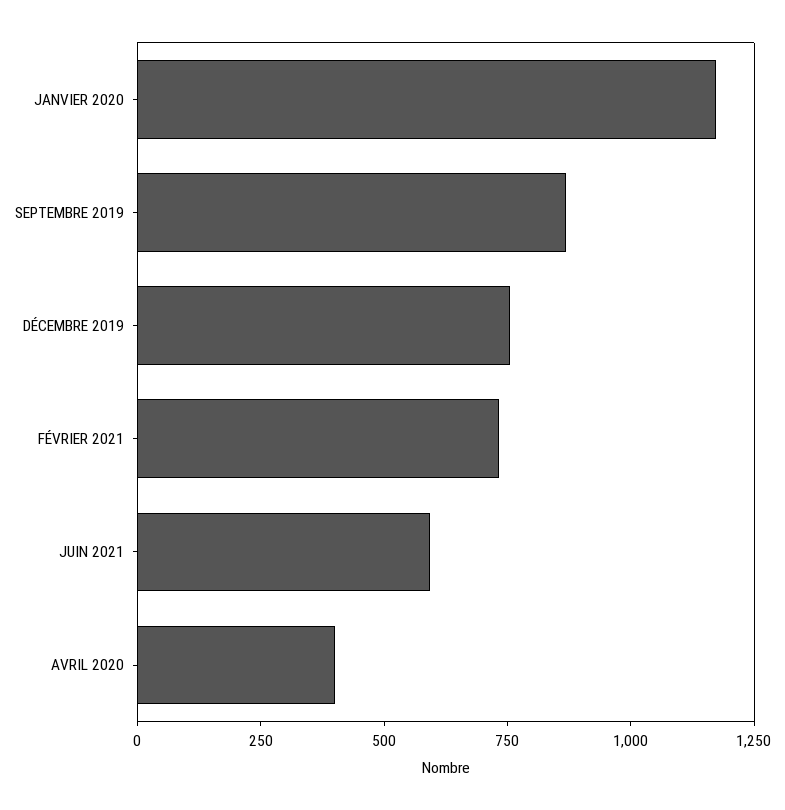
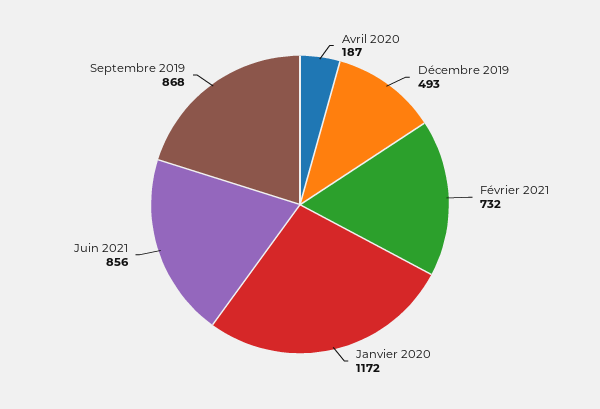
DÉCEMBRE 2019: 750 -> 493
JUIN 2021: 600 -> 856
AVRIL 2020: 400 -> 187

